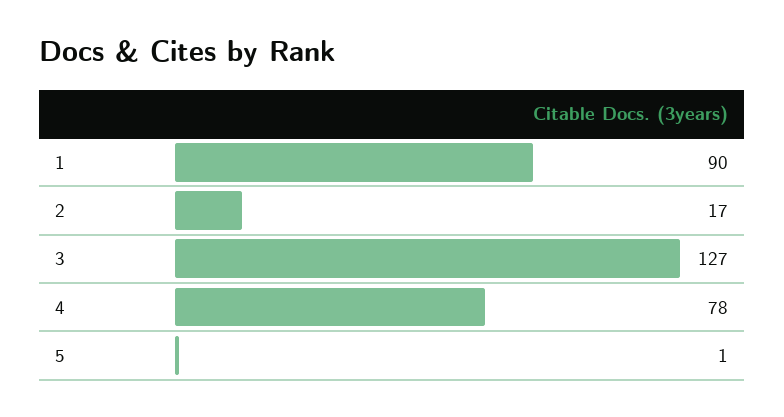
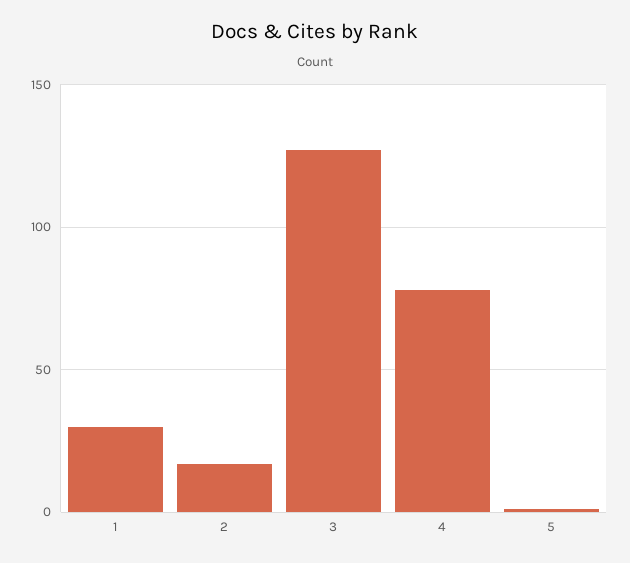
1: 90 -> 30

